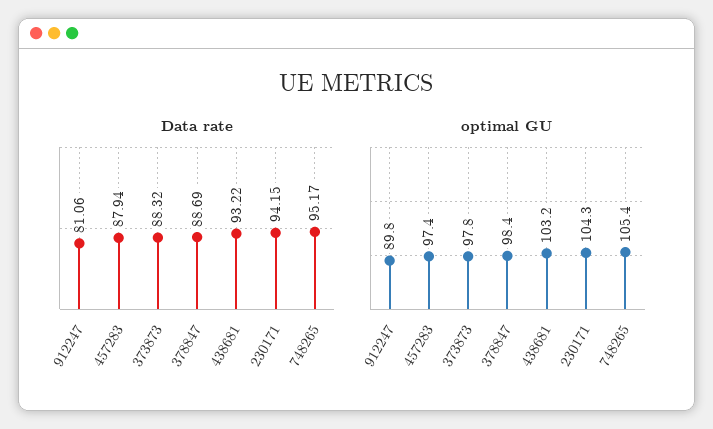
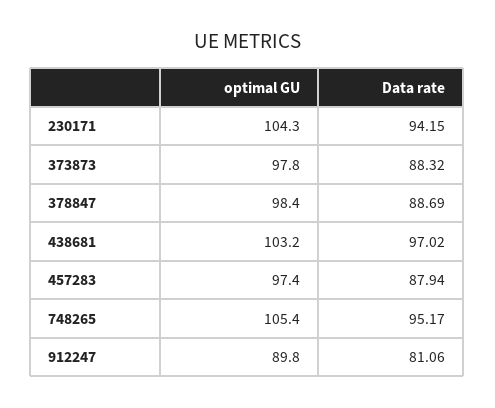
Data rate, 438681: 93.22 -> 97.02

